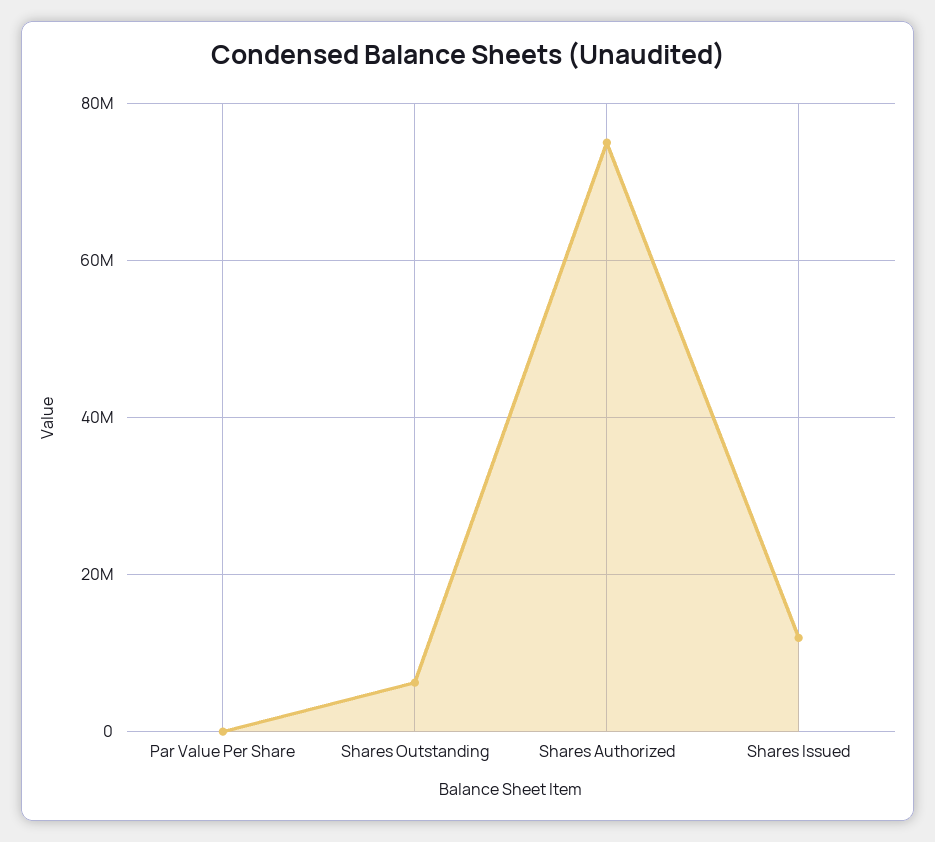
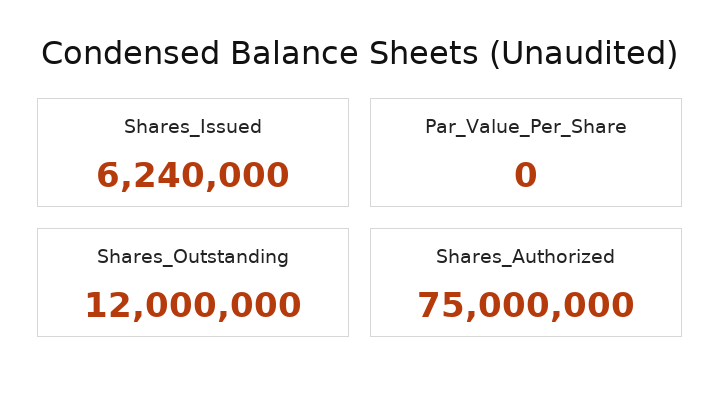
Shares Outstanding: 6000000 -> 12000000
Shares Issued: 12000000 -> 6240000

